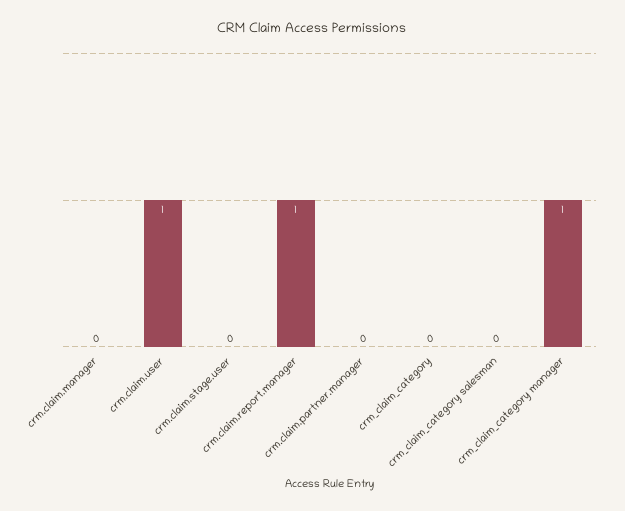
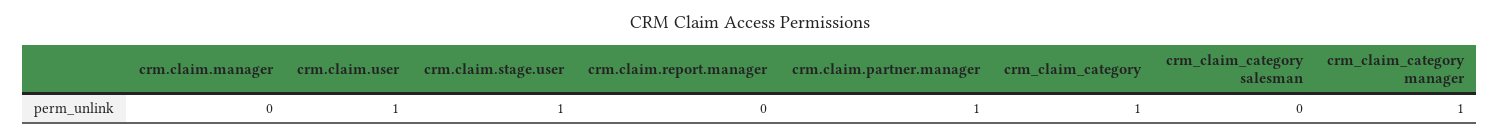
crm.claim.stage.user: 0 -> 1
crm.claim.report.manager: 1 -> 0
crm.claim.partner.manager: 0 -> 1
crm_claim_category: 0 -> 1

